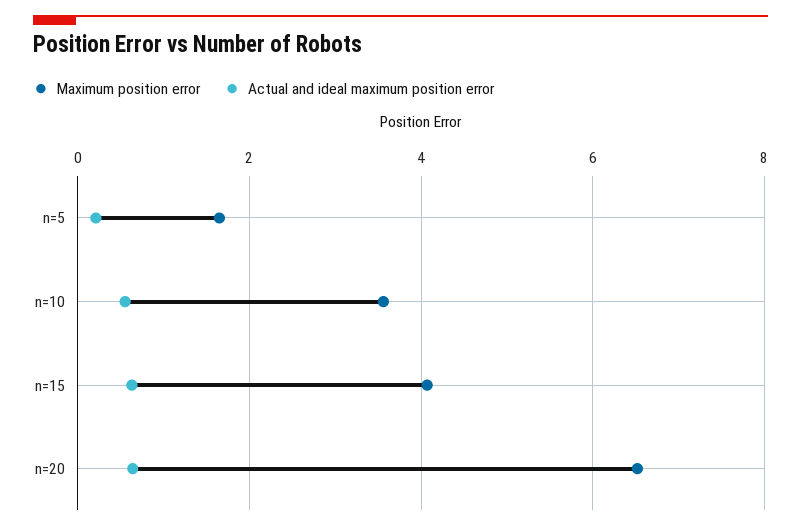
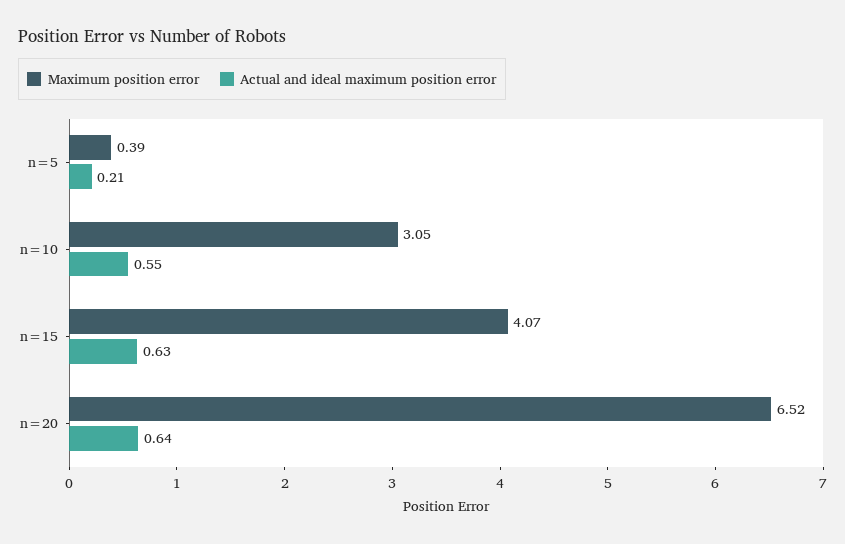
Maximum position error, n=5: 1.6 -> 0.39
Maximum position error, n=10: 3.6 -> 3.05

